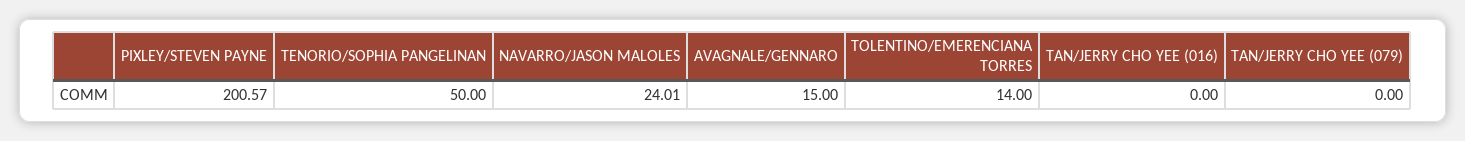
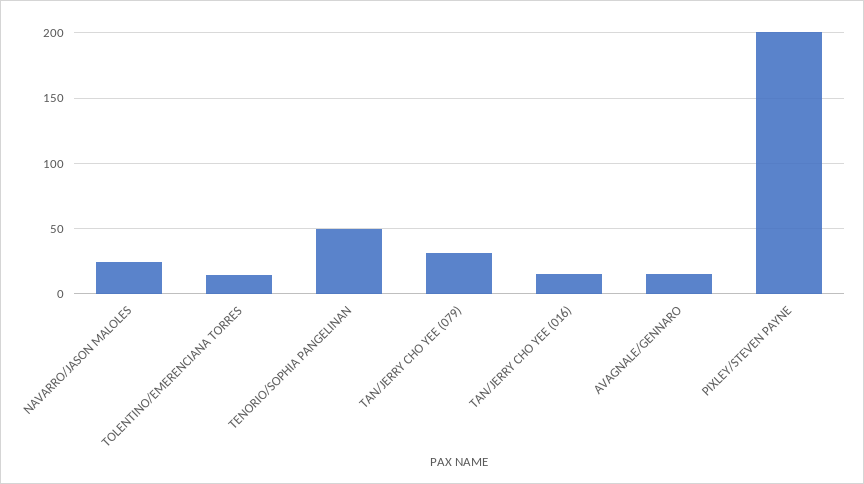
TAN/JERRY CHO YEE (016): 0 -> 15
TAN/JERRY CHO YEE (079): 0 -> 30

